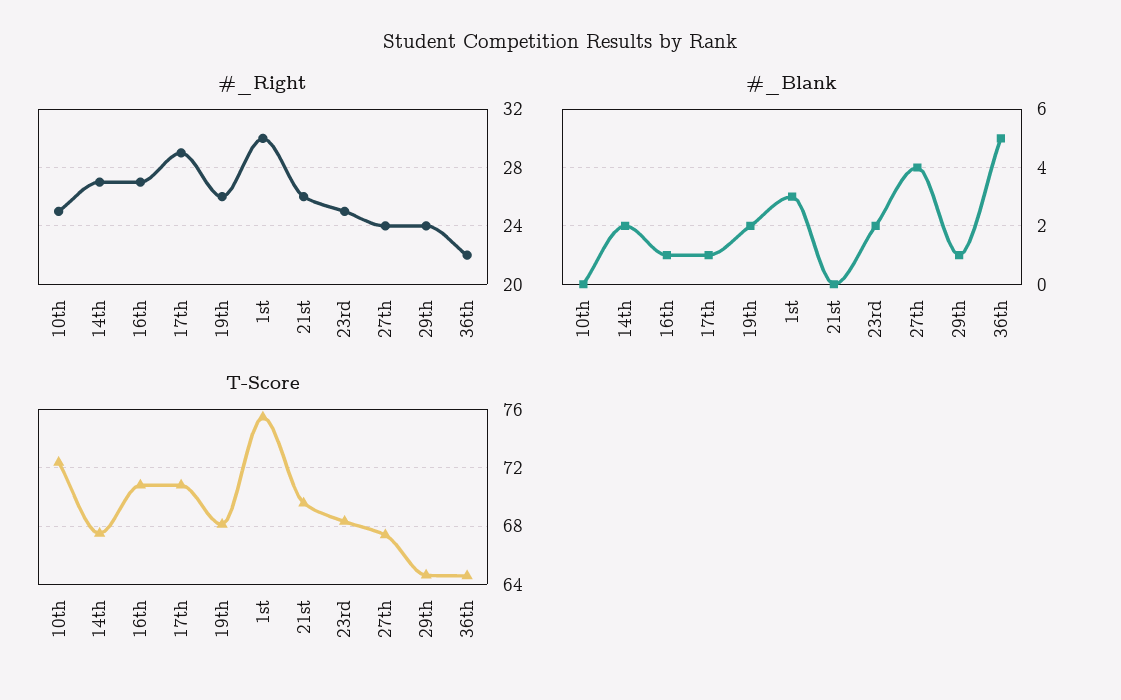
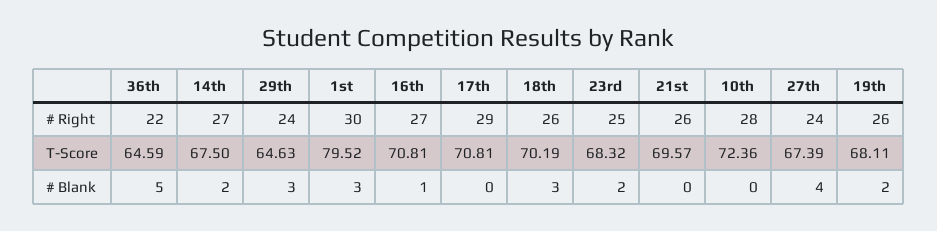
#_Right, 10th: 25 -> 28
#_Blank, 17th: 1 -> 0
#_Blank, 29th: 1 -> 3
T-Score, 1st: 75.5 -> 79.52
#_Right, 18th: none -> 26
T-Score, 18th: none -> 70.19
#_Blank, 18th: none -> 3

